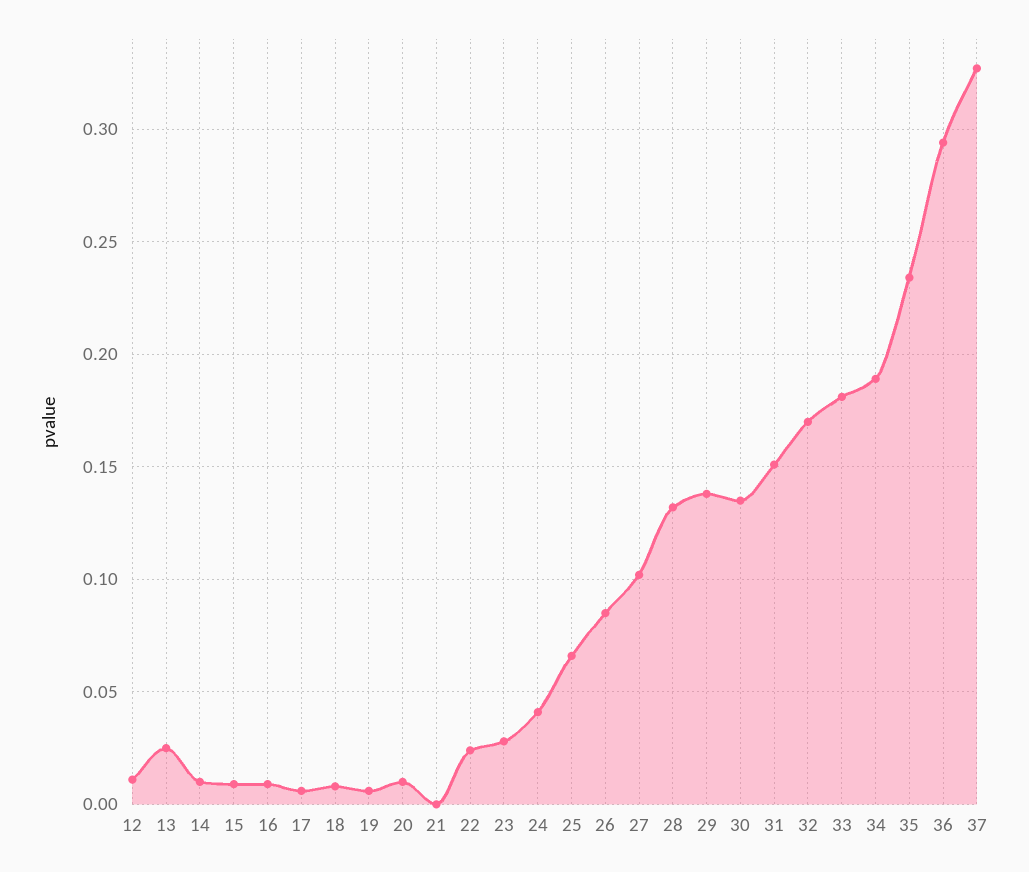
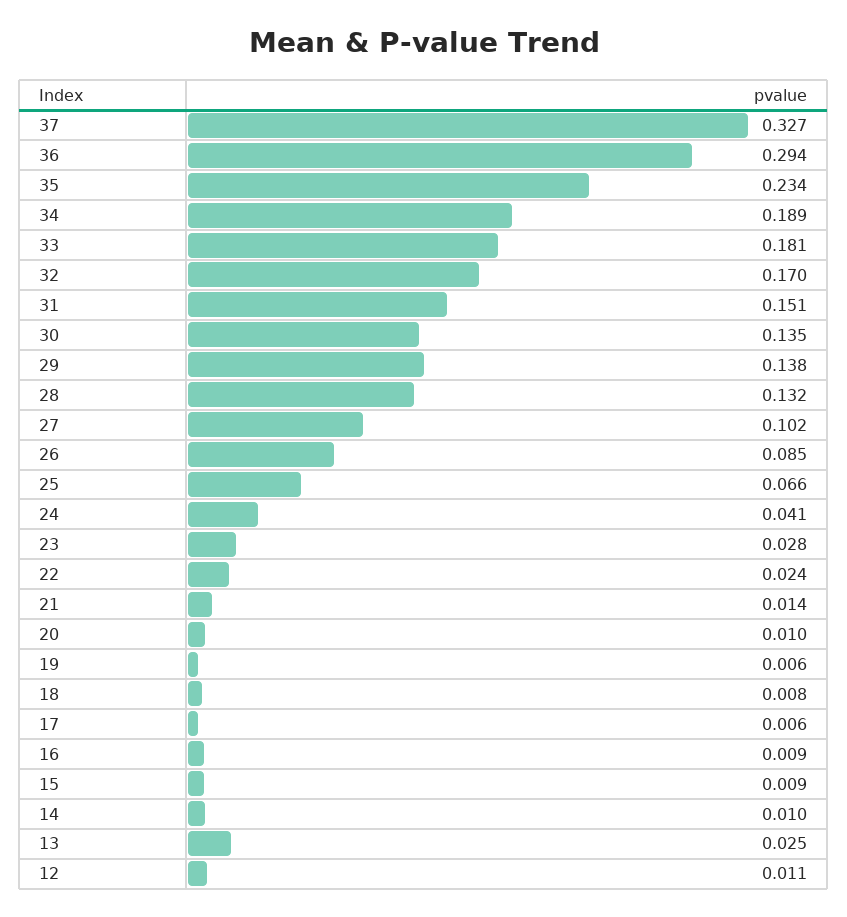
21: 0 -> 0.014

